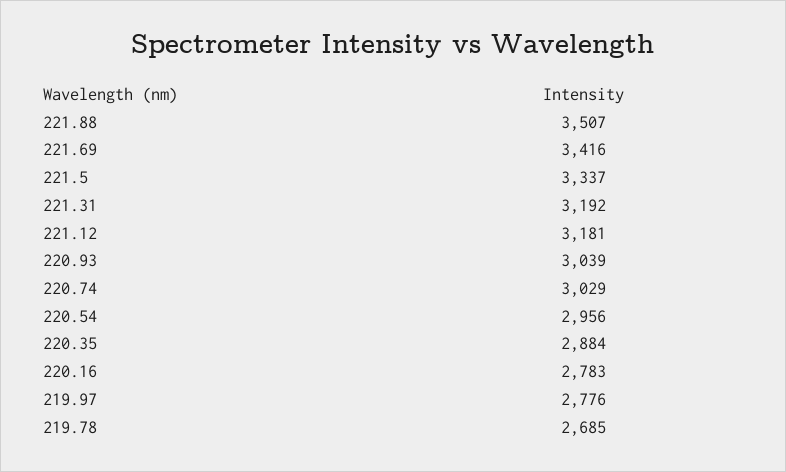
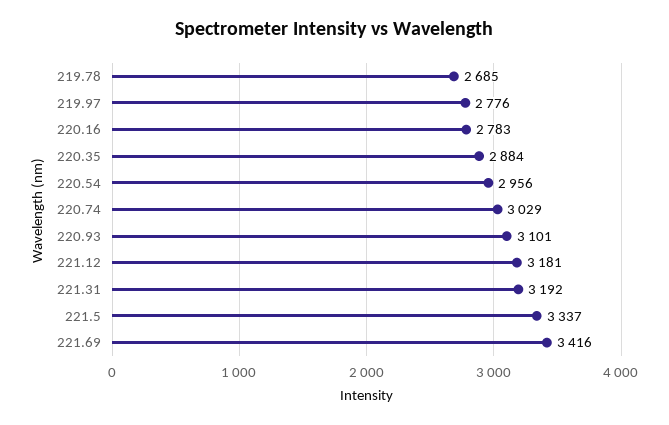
221.88: 3507 -> none
220.93: 3039 -> 3101

